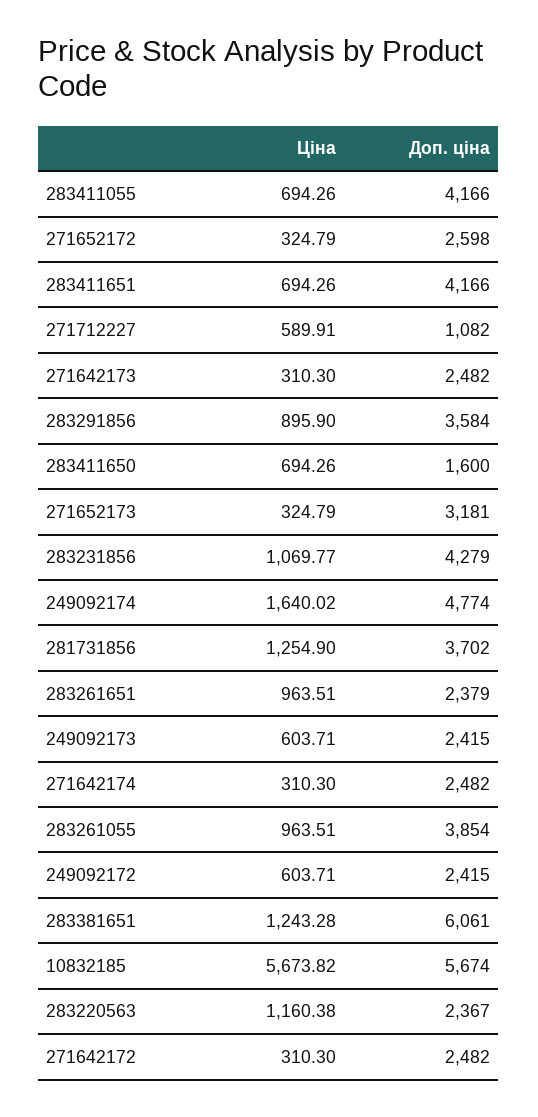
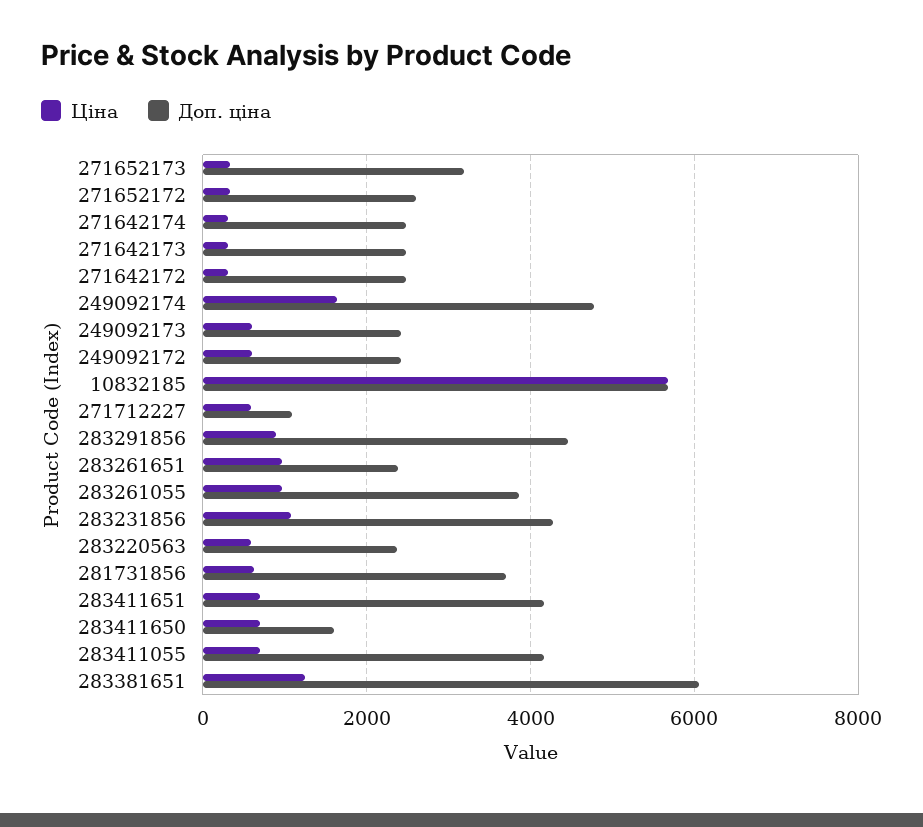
Доп. ціна, 283291856: 3584 -> 4400
Ціна, 281731856: 1254.9 -> 600
Ціна, 283220563: 1160.38 -> 600

